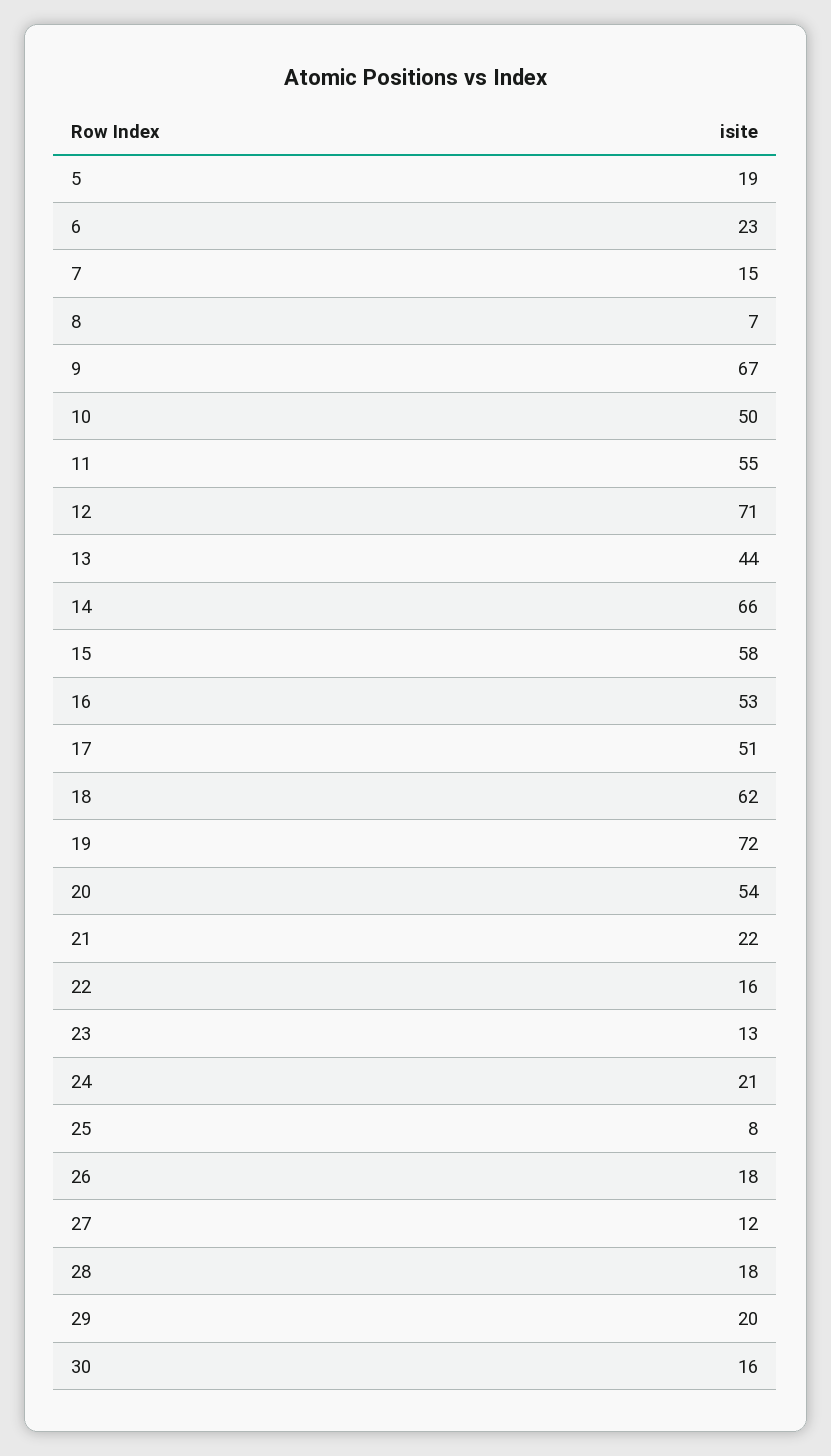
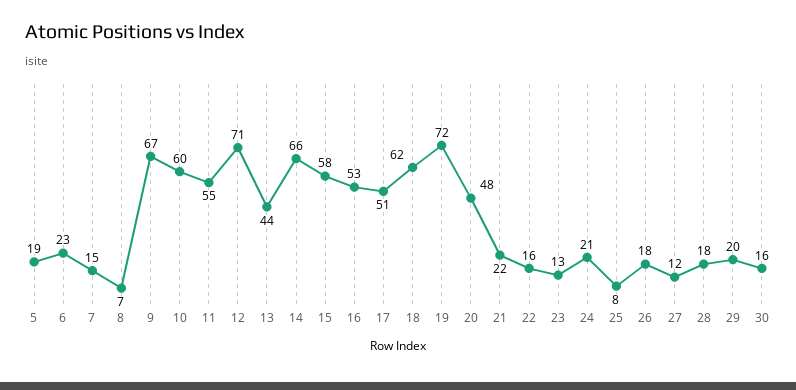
10: 50 -> 60
20: 54 -> 48

